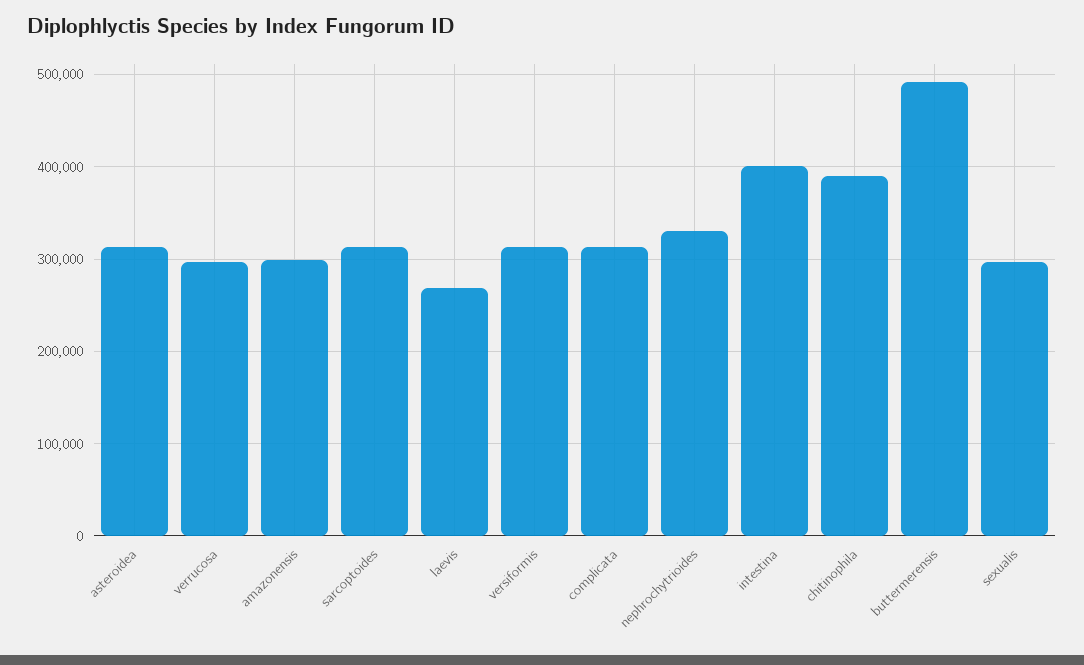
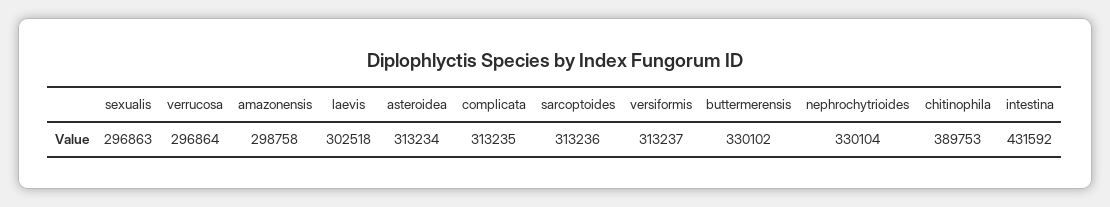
laevis: 270000 -> 302518
intestina: 400000 -> 431592
buttermerensis: 490000 -> 330102

